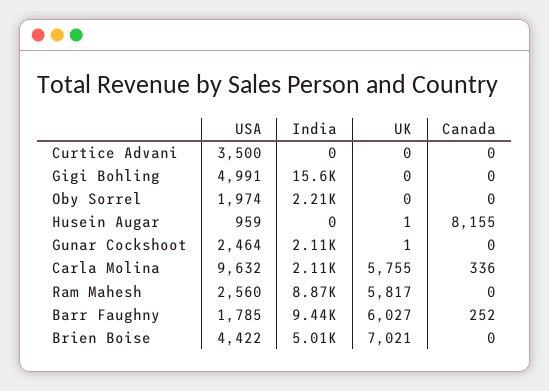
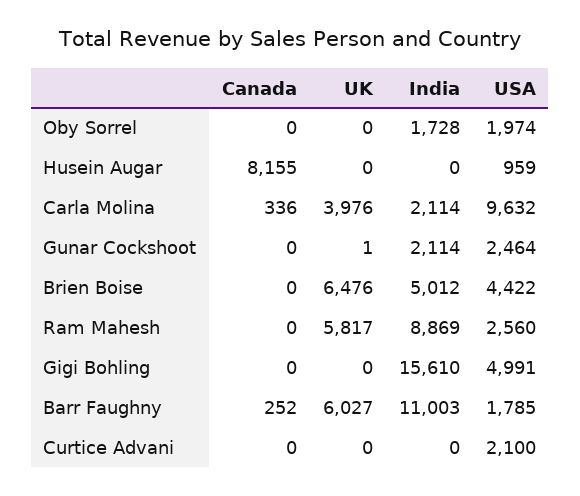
USA, Curtice Advani: 3500 -> 2100
India, Oby Sorrel: 2210 -> 1728
UK, Husein Augar: 1 -> 0
UK, Carla Molina: 5755 -> 3976
India, Barr Faughny: 9440 -> 11003
UK, Brien Boise: 7021 -> 6476

